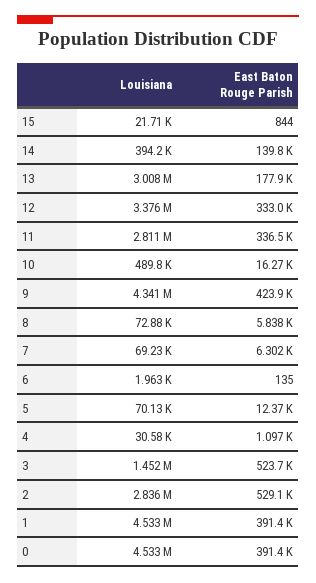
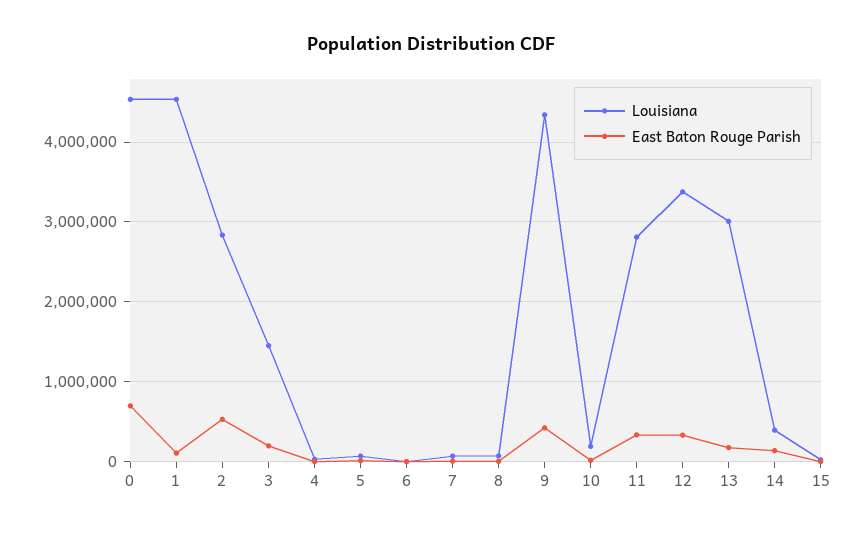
Louisiana, 10: 489800 -> 200000
East Baton Rouge Parish, 3: 523700 -> 200000
East Baton Rouge Parish, 1: 391400 -> 100000
East Baton Rouge Parish, 0: 391400 -> 700000

